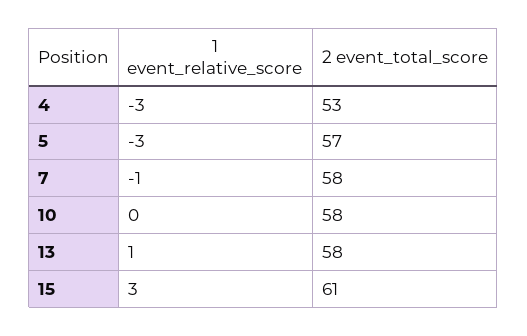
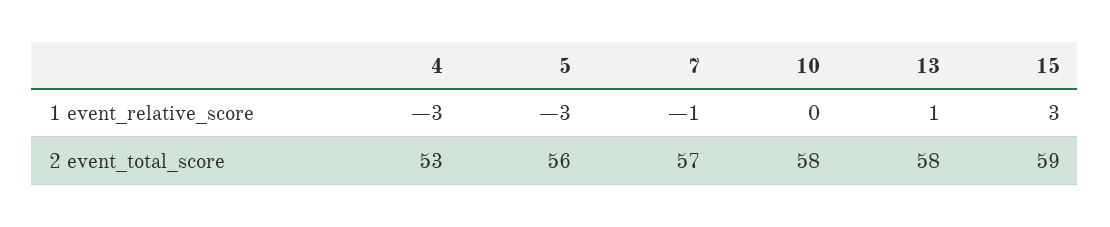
2 event_total_score, 5: 57 -> 56
2 event_total_score, 7: 58 -> 57
2 event_total_score, 15: 61 -> 59

